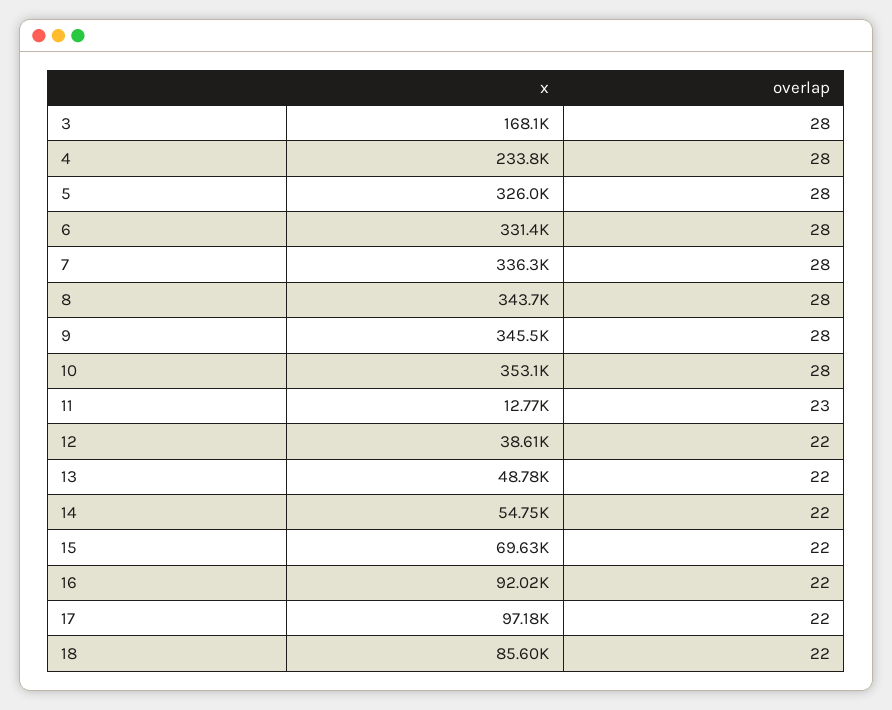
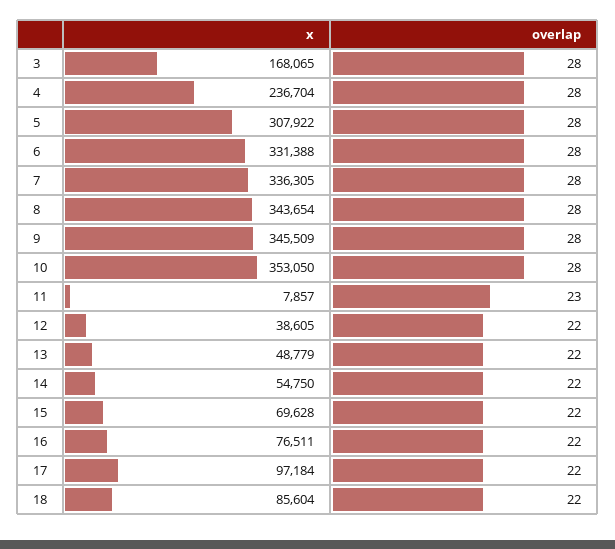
x, 4: 233800 -> 236704
x, 5: 326000 -> 307922
x, 11: 12770 -> 7857
x, 16: 92020 -> 76511

